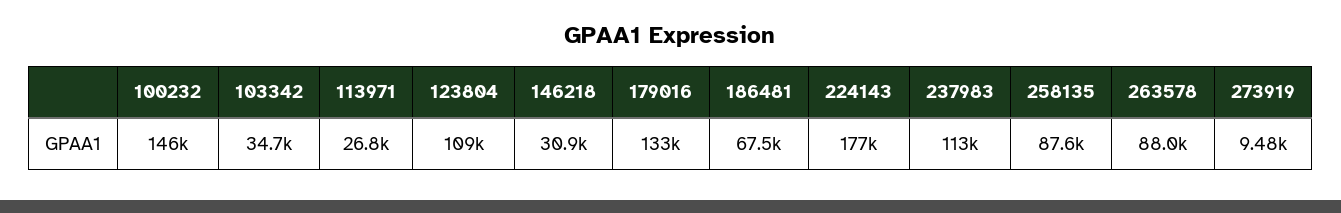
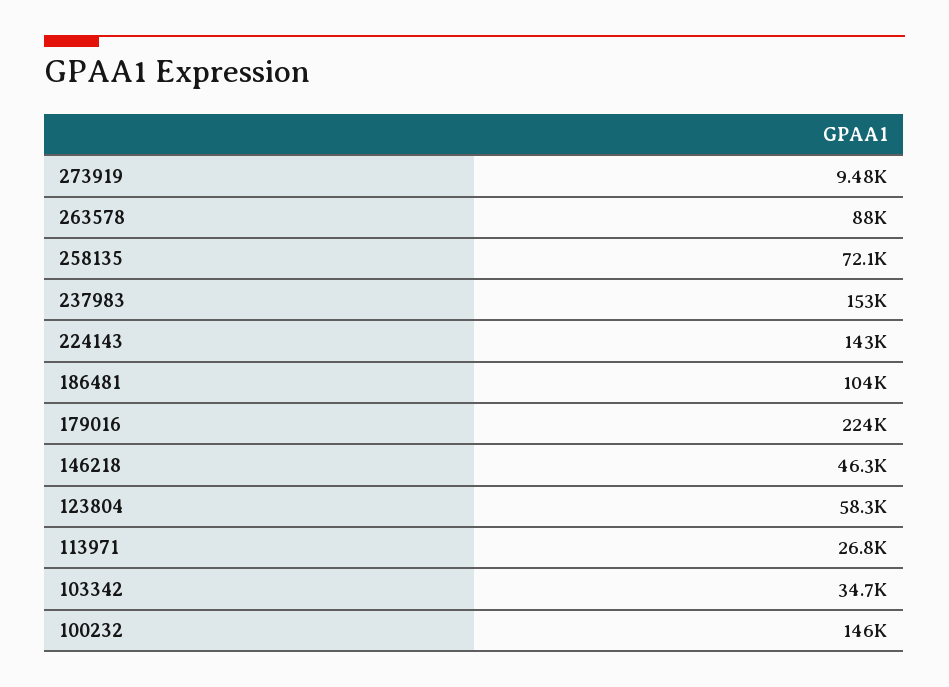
123804: 109000 -> 58300
146218: 30900 -> 46300
179016: 133000 -> 224000
186481: 67500 -> 104000
224143: 177000 -> 143000
237983: 113000 -> 153000
258135: 87600 -> 72100

